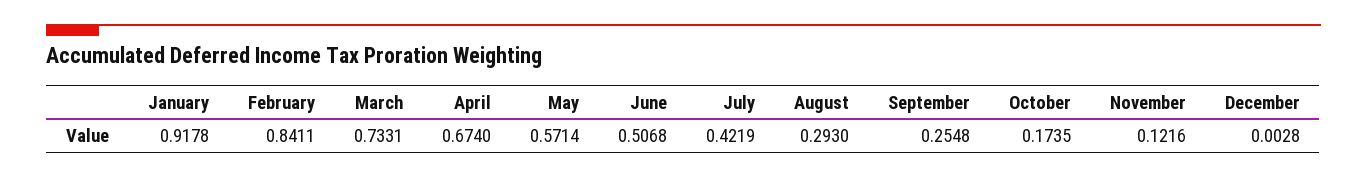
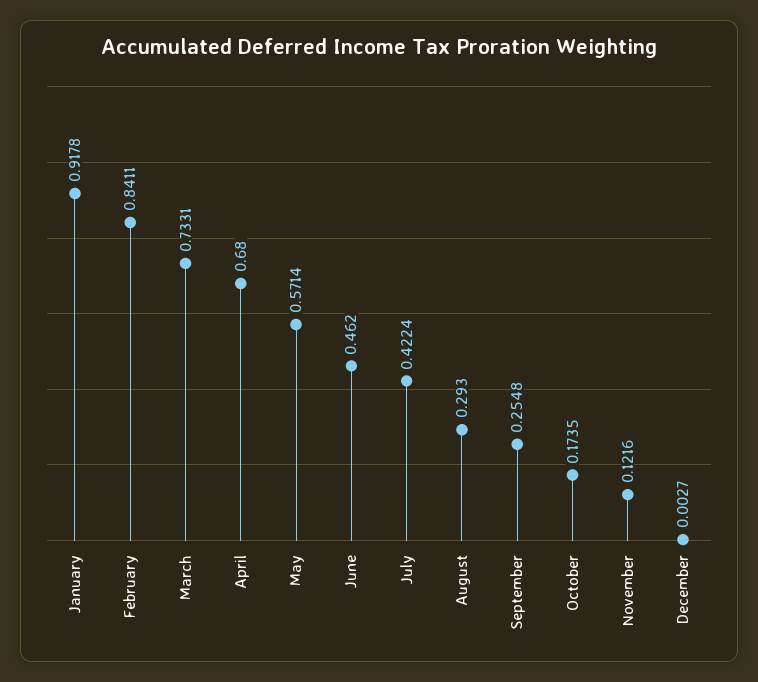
April: 0.674 -> 0.68
June: 0.5068 -> 0.462
July: 0.4219 -> 0.4224
December: 0.0028 -> 0.0027

